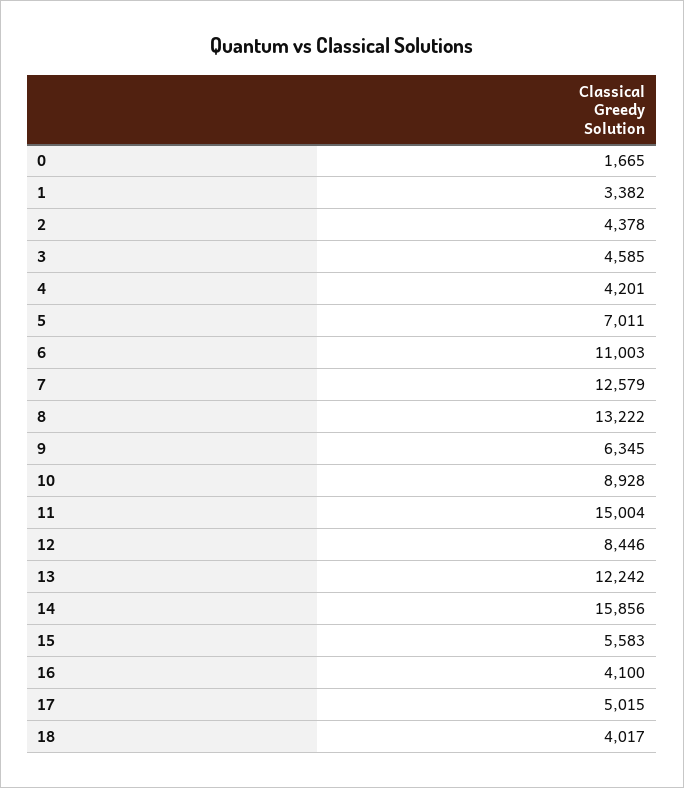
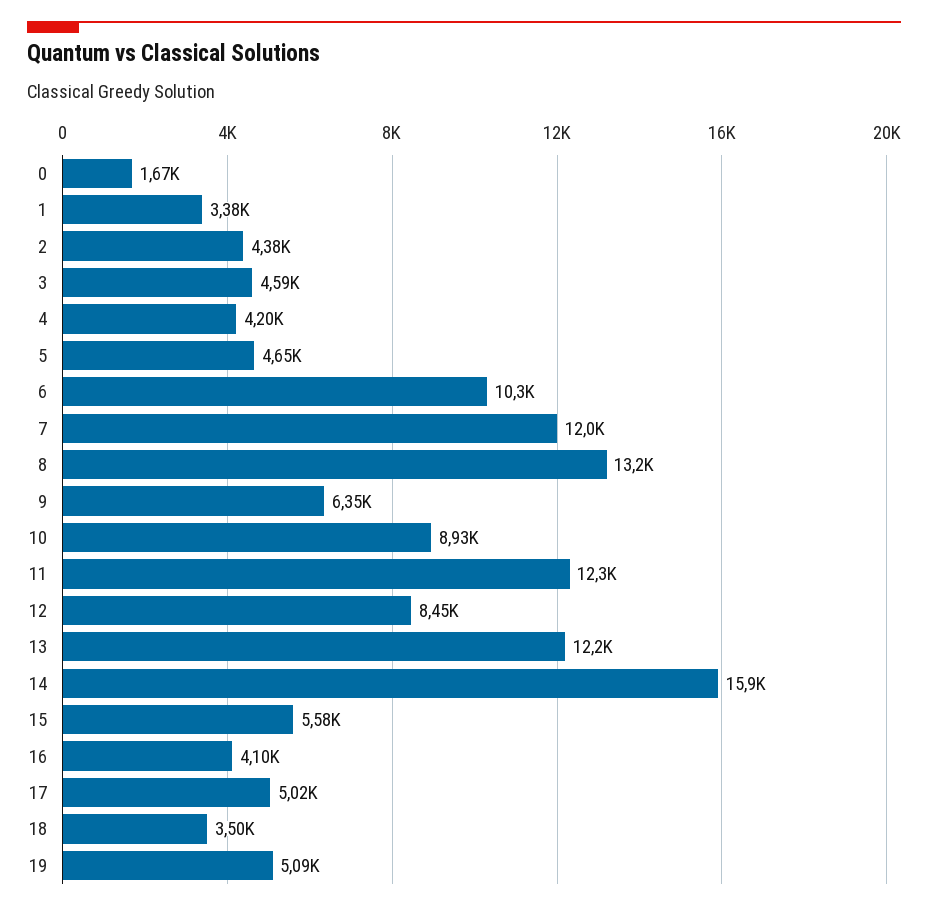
5: 7011 -> 4650
6: 11003 -> 10300
7: 12579 -> 12000
11: 15004 -> 12300
18: 4017 -> 3500
19: none -> 5090

